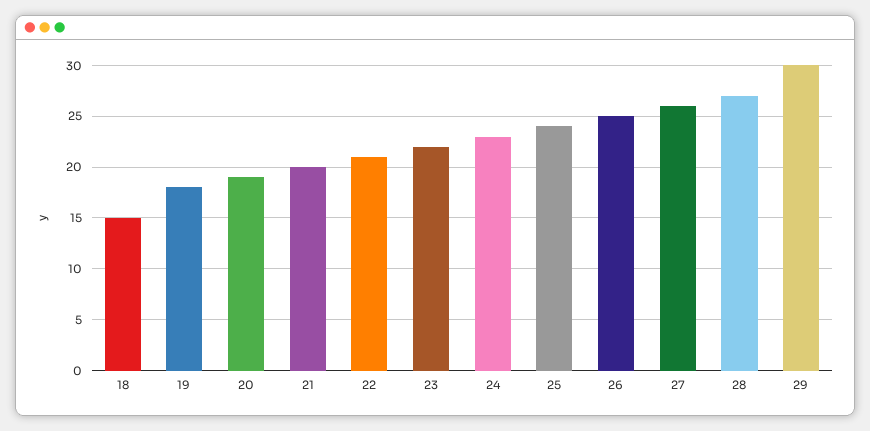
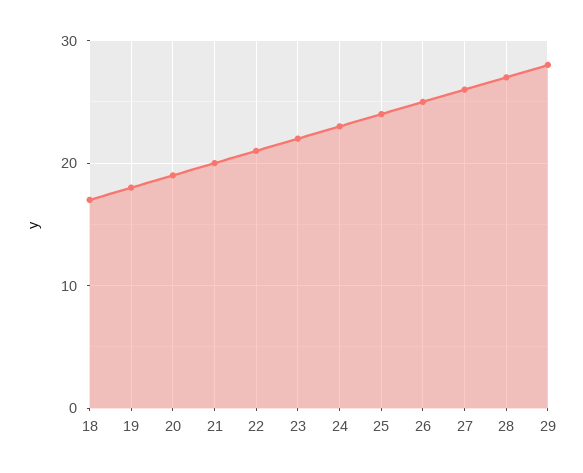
18: 15 -> 17
29: 30 -> 28

